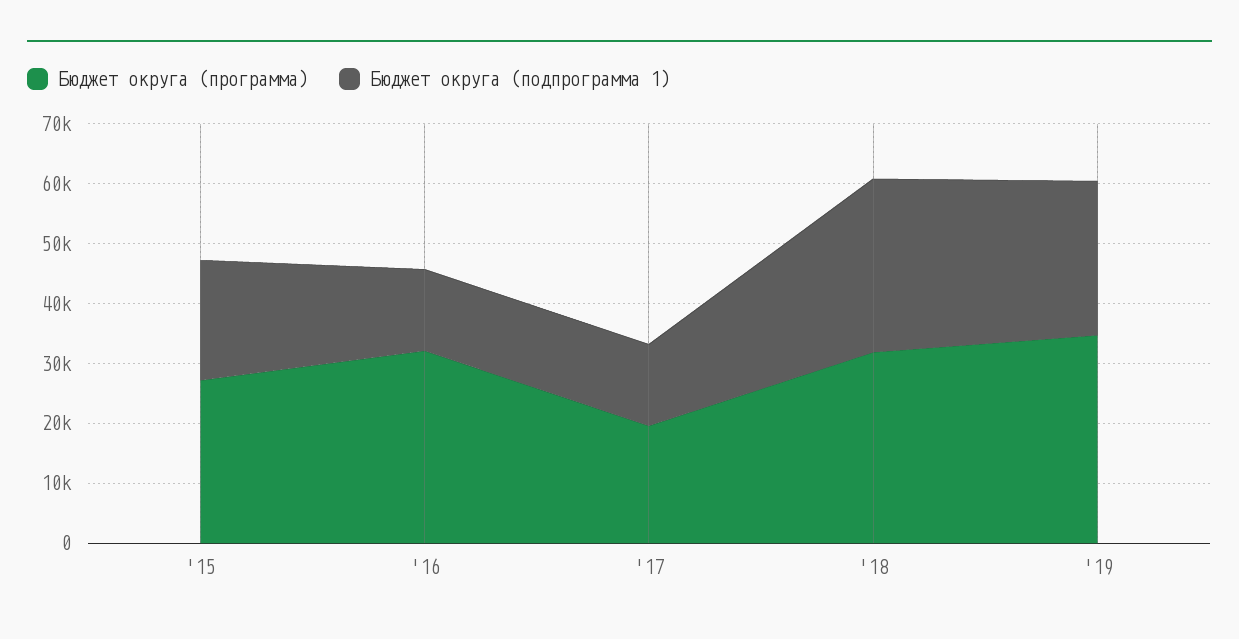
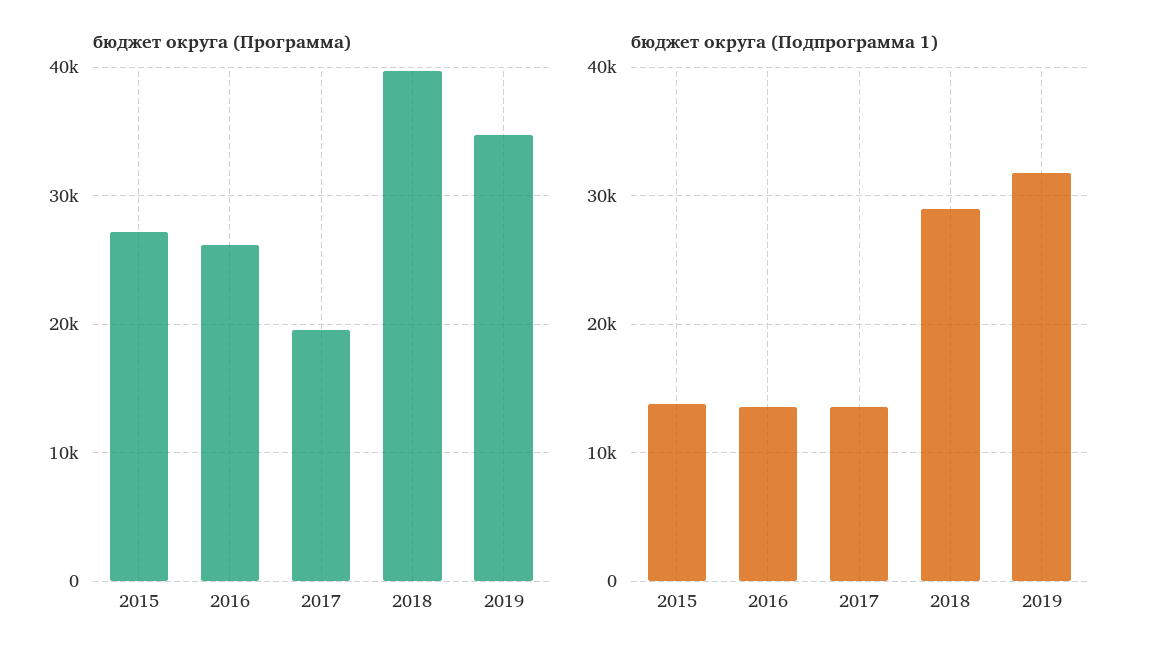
Бюджет округа (подпрограмма 1), '15: 20000 -> 14000
Бюджет округа (программа), '16: 32000 -> 26000
Бюджет округа (программа), '18: 32000 -> 40000
Бюджет округа (подпрограмма 1), '19: 26000 -> 32000

